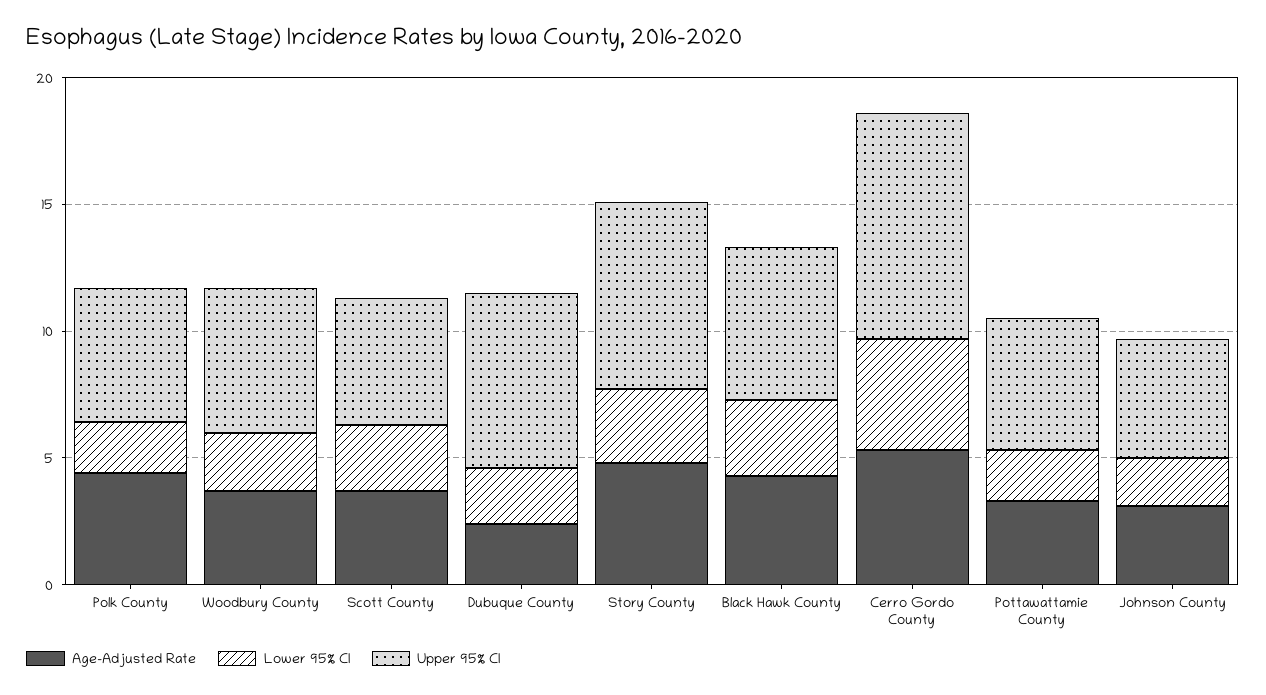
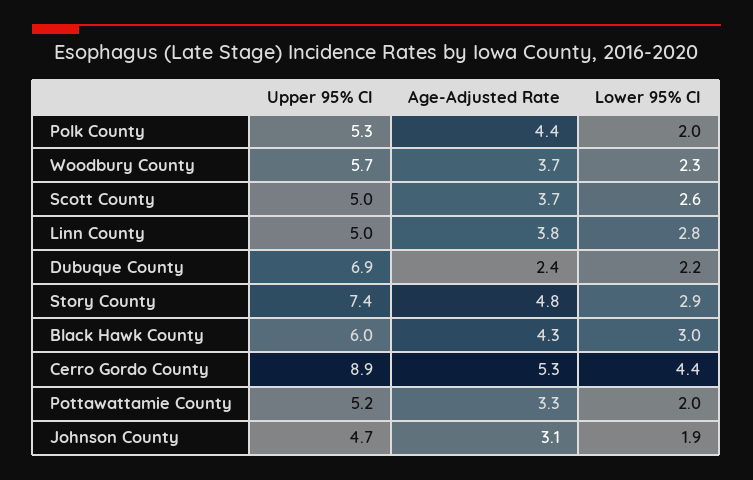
Upper 95% CI, Linn County: none -> 5
Age-Adjusted Rate, Linn County: none -> 3.8
Lower 95% CI, Linn County: none -> 2.8

